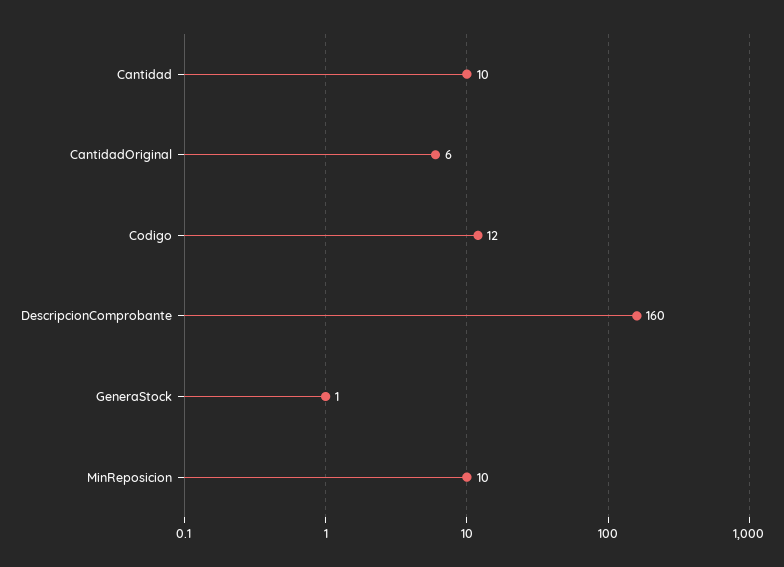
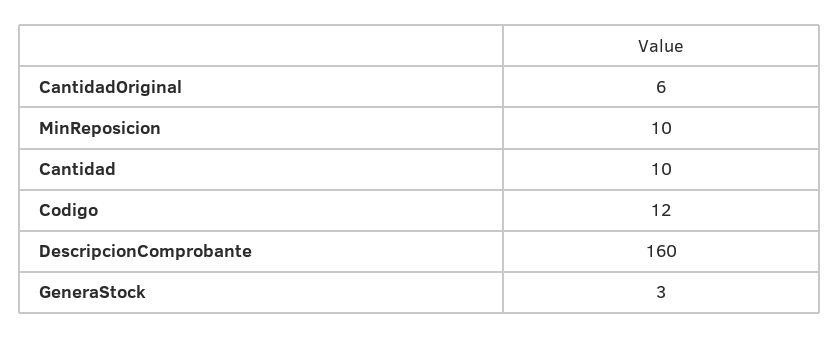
GeneraStock: 1 -> 3

